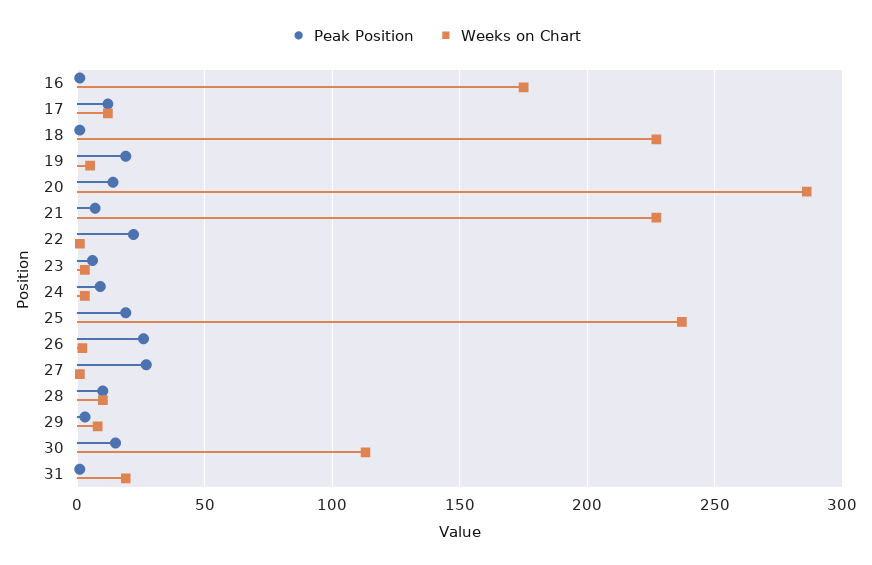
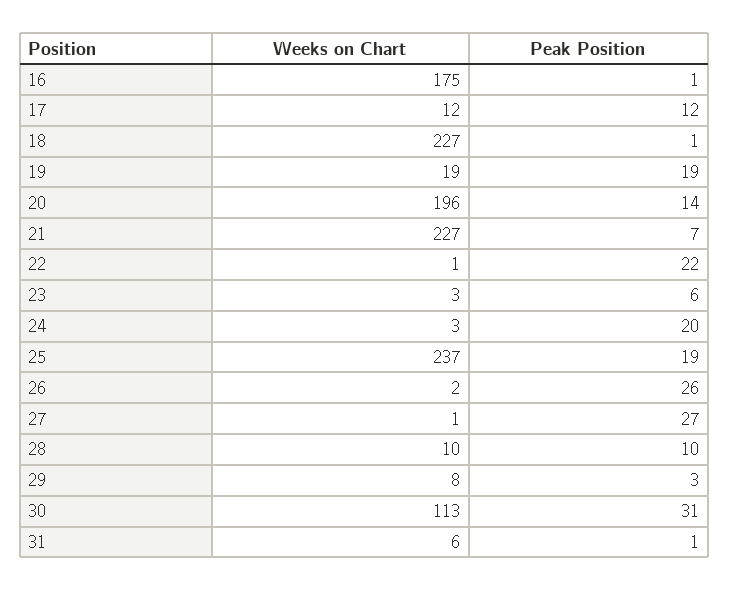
Weeks on Chart, 19: 5 -> 19
Weeks on Chart, 20: 285 -> 196
Peak Position, 24: 10 -> 20
Peak Position, 30: 15 -> 31
Weeks on Chart, 31: 20 -> 6

